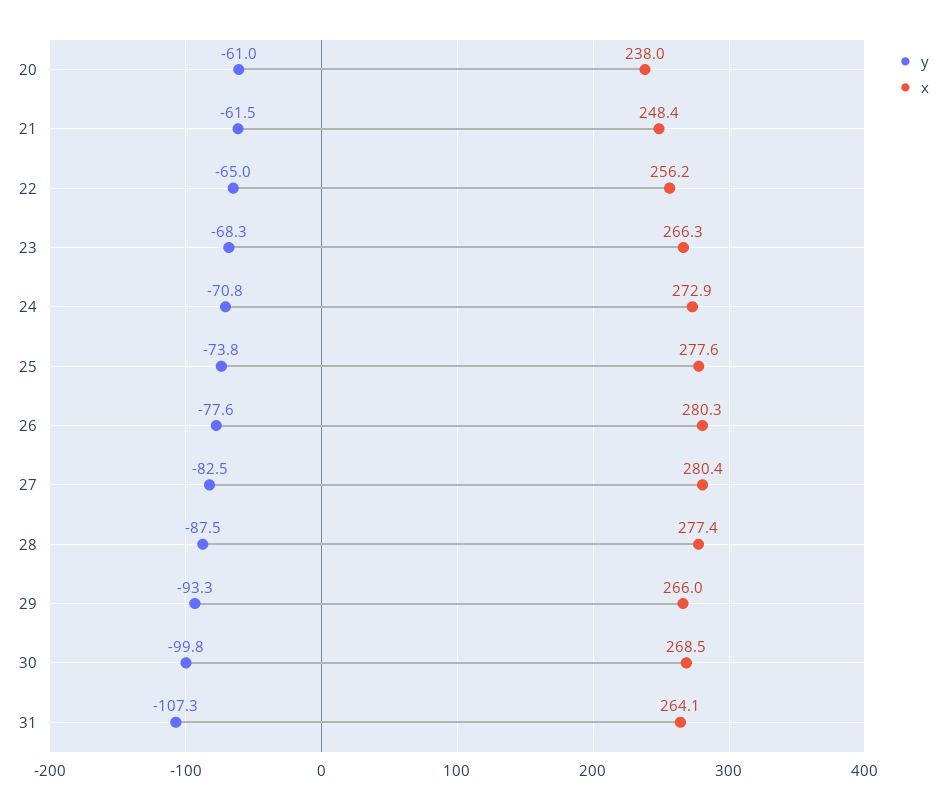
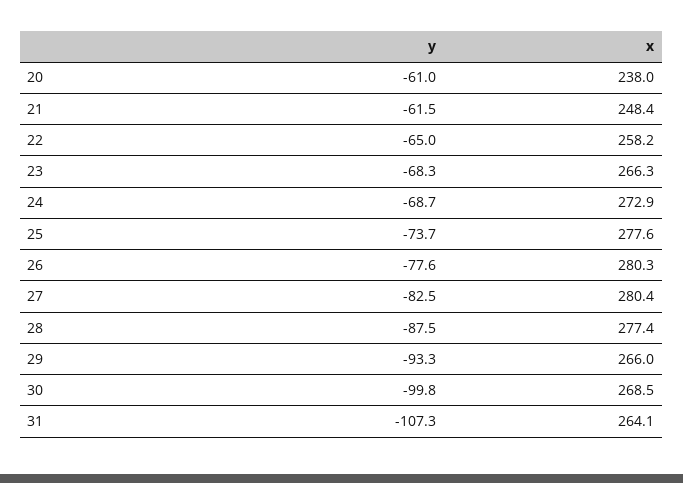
x, 22: 256.2 -> 258.2
y, 24: -70.8 -> -68.7
y, 25: -73.8 -> -73.7

